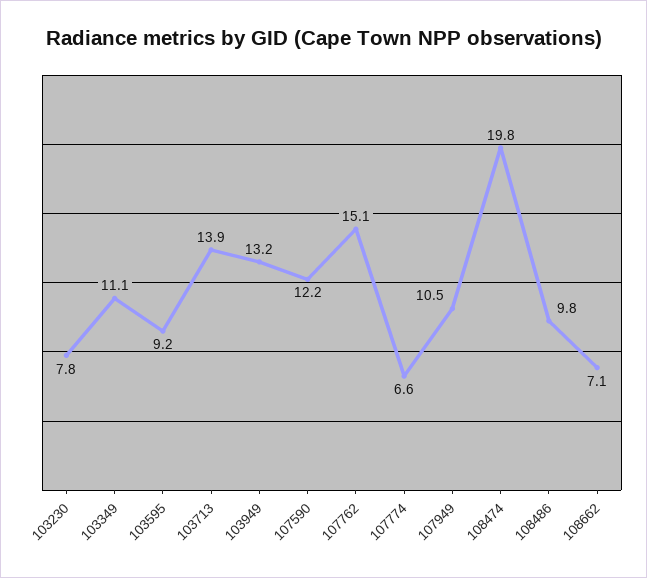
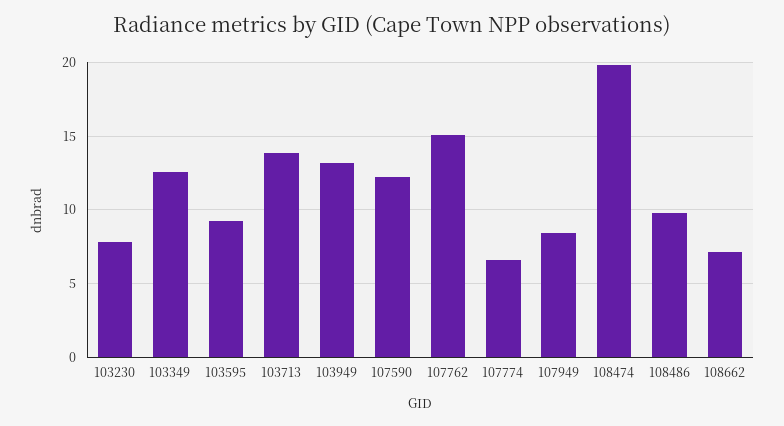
103349: 11.1 -> 12.5
107949: 10.5 -> 8.5

